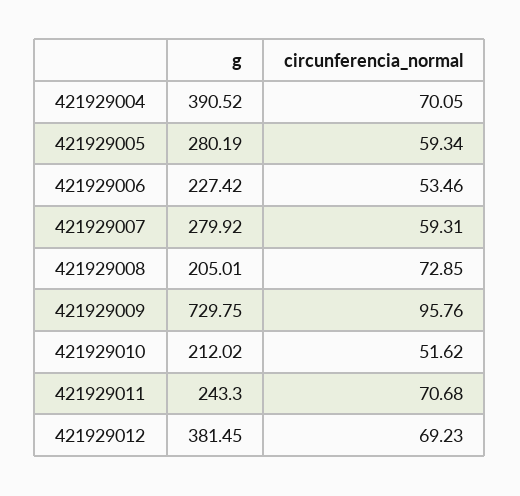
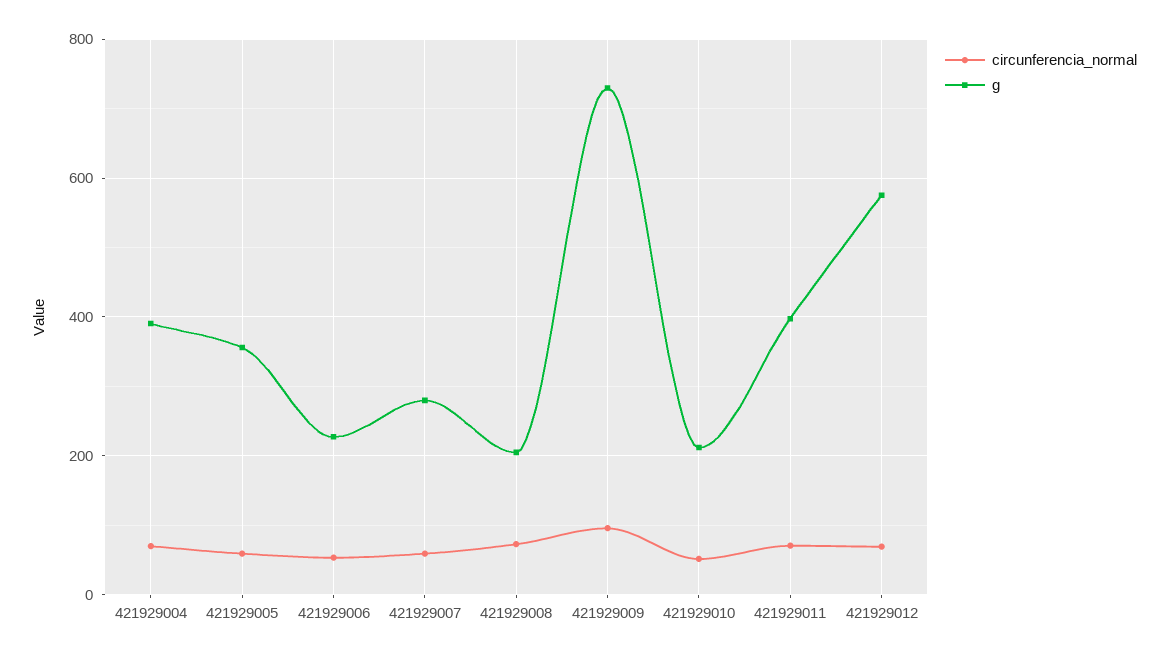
g, 421929005: 280.19 -> 360
g, 421929011: 243.3 -> 400
g, 421929012: 381.45 -> 580

